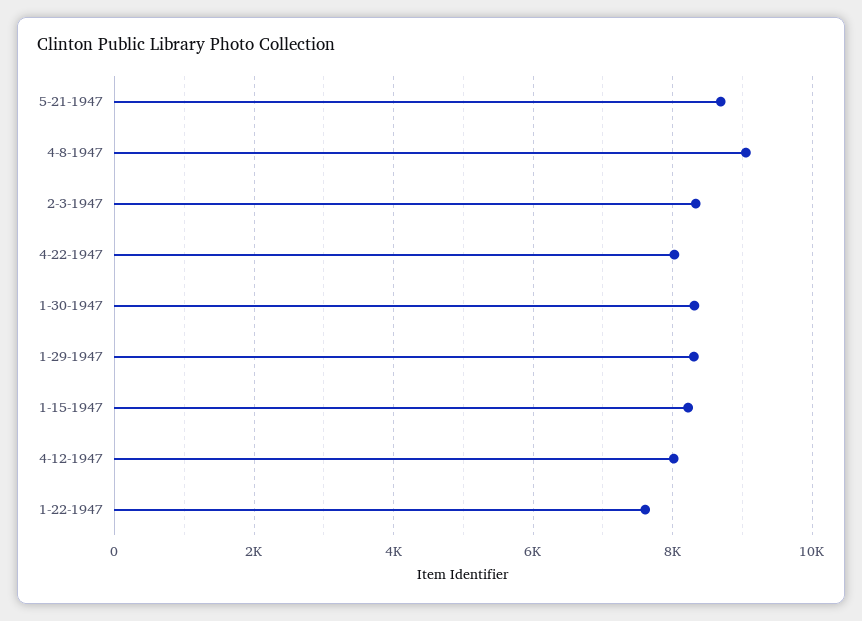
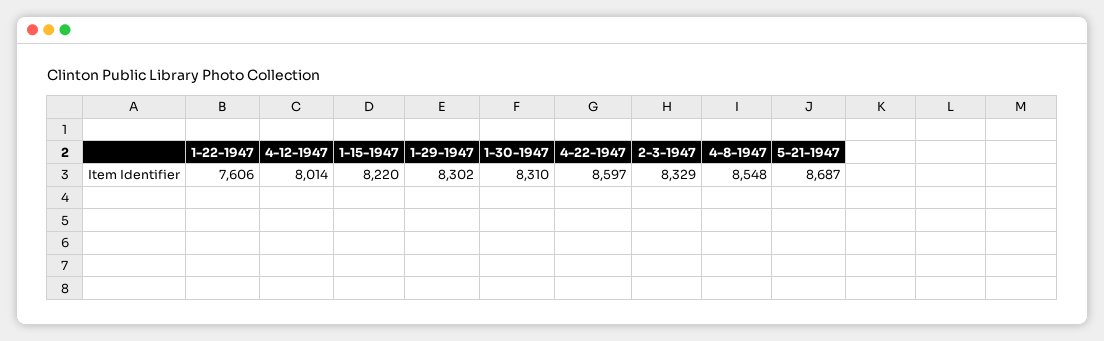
4-8-1947: 9000 -> 8548
4-22-1947: 8000 -> 8597

